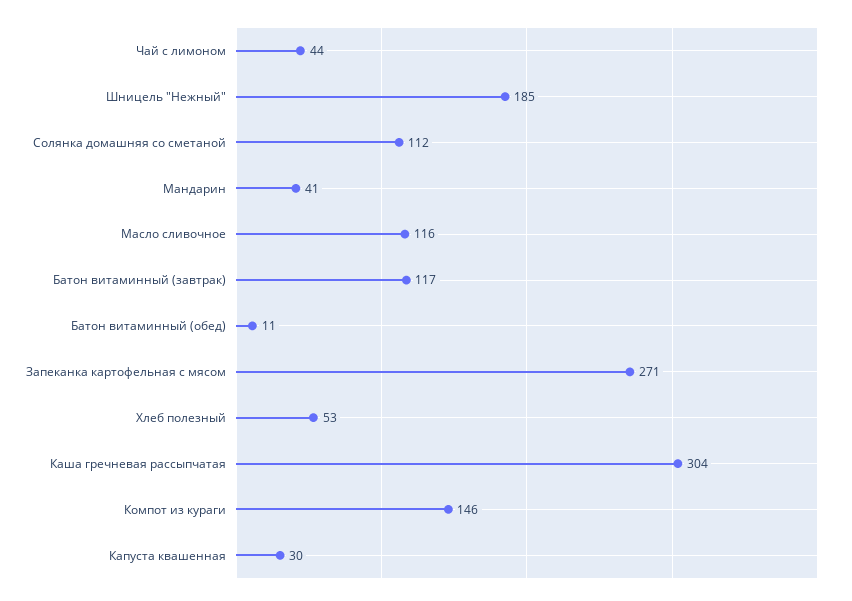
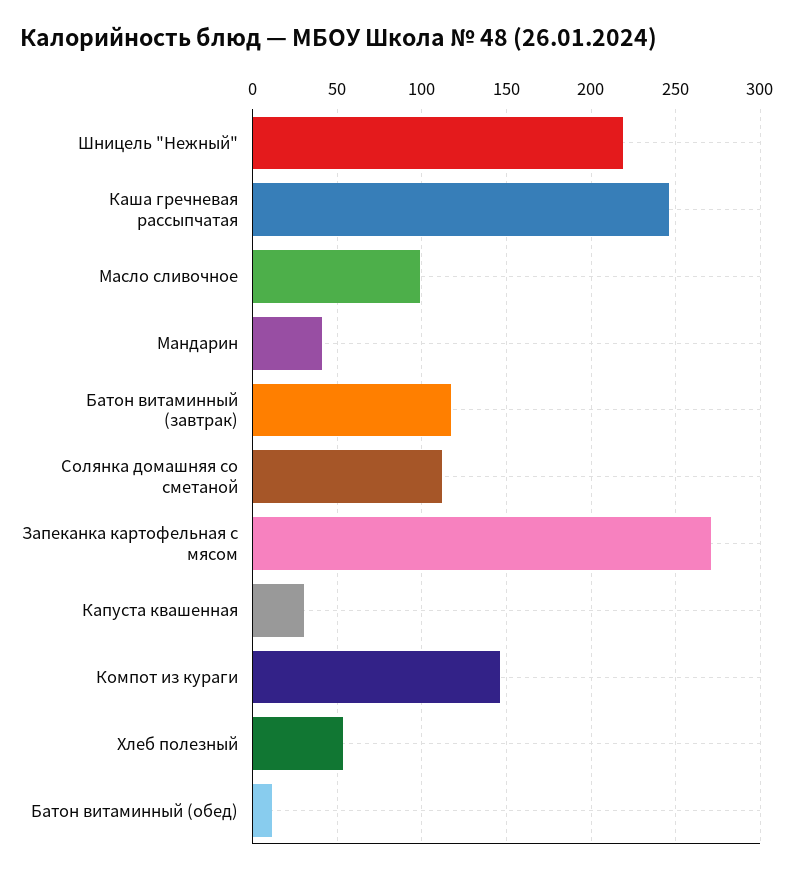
Чай с лимоном: 44 -> none
Шницель "Нежный": 185 -> 220
Масло сливочное: 116 -> 100
Каша гречневая рассыпчатая: 304 -> 245

